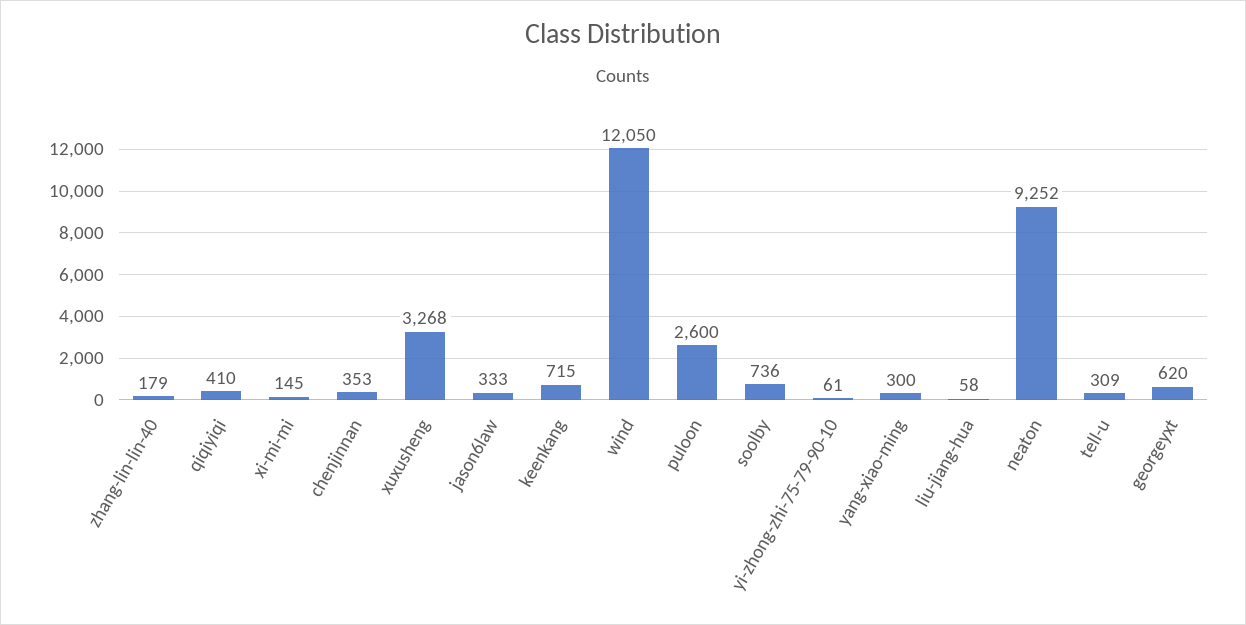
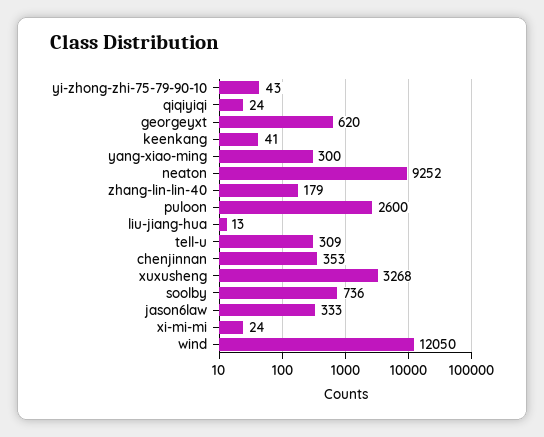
qiqiyiqi: 410 -> 24
xi-mi-mi: 145 -> 24
keenkang: 715 -> 41
yi-zhong-zhi-75-79-90-10: 61 -> 43
liu-jiang-hua: 58 -> 13

